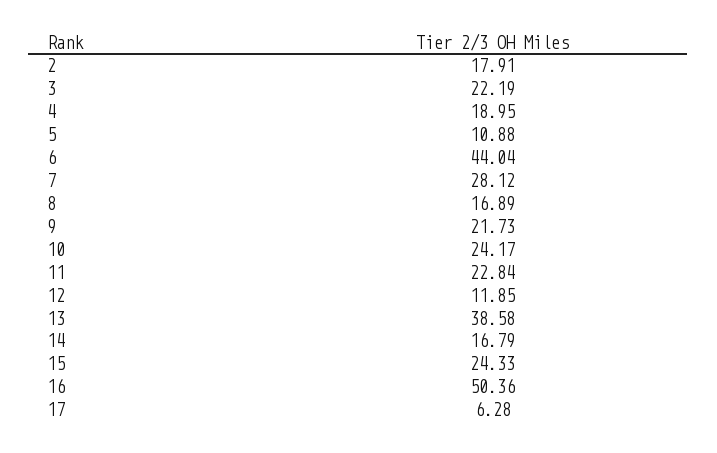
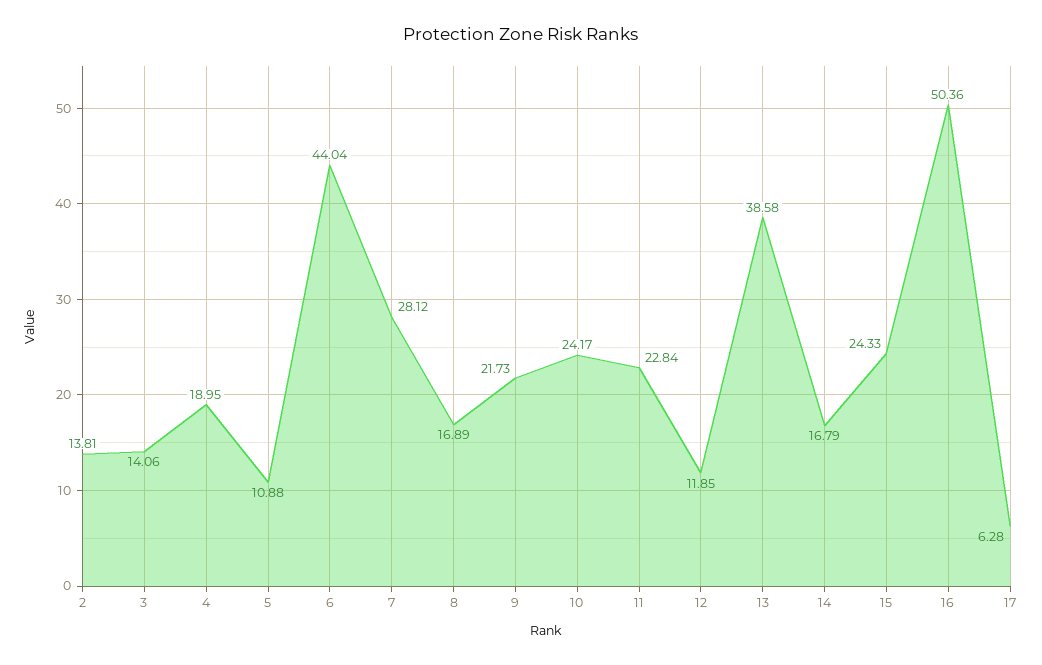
2: 17.91 -> 13.81
3: 22.19 -> 14.06

